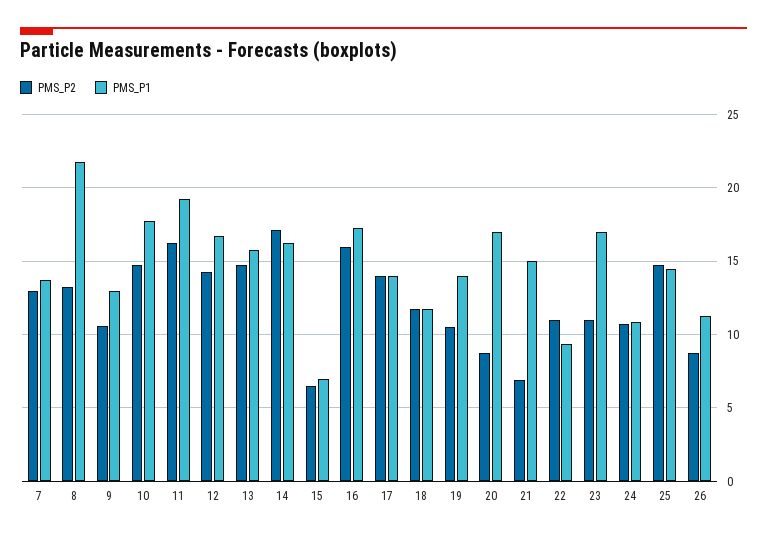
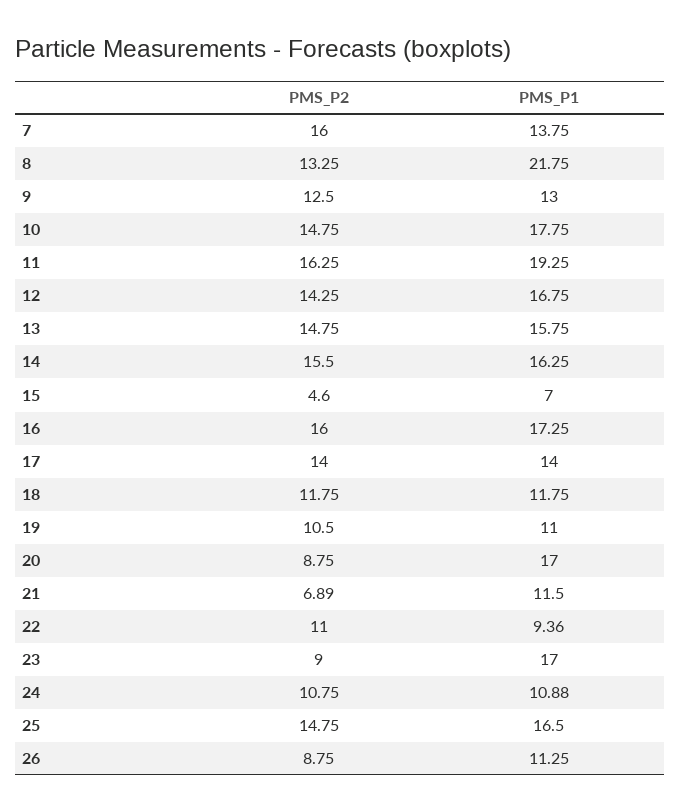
PMS_P2, 7: 13 -> 16
PMS_P2, 9: 10.5 -> 12.5
PMS_P2, 14: 17 -> 15.5
PMS_P2, 15: 6.5 -> 4.6
PMS_P1, 19: 14 -> 11
PMS_P1, 21: 15 -> 11.5
PMS_P2, 23: 11 -> 9
PMS_P1, 25: 14.5 -> 16.5

